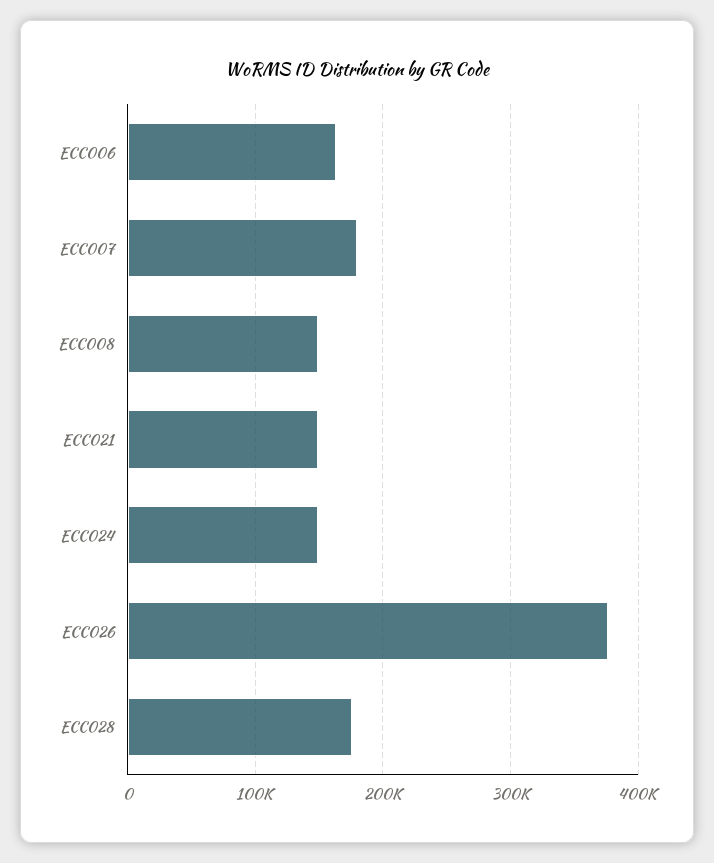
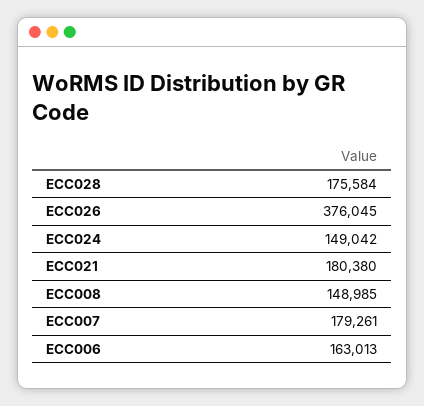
ECC021: 150000 -> 180380

